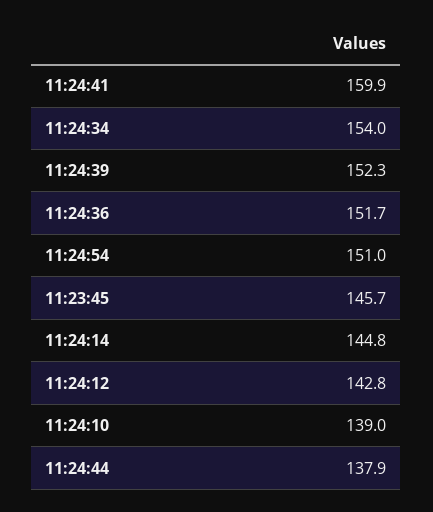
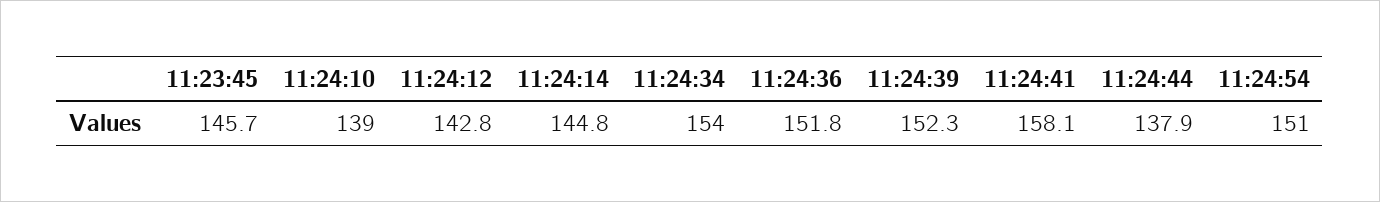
11:24:41: 159.9 -> 158.1
11:24:36: 151.7 -> 151.8

